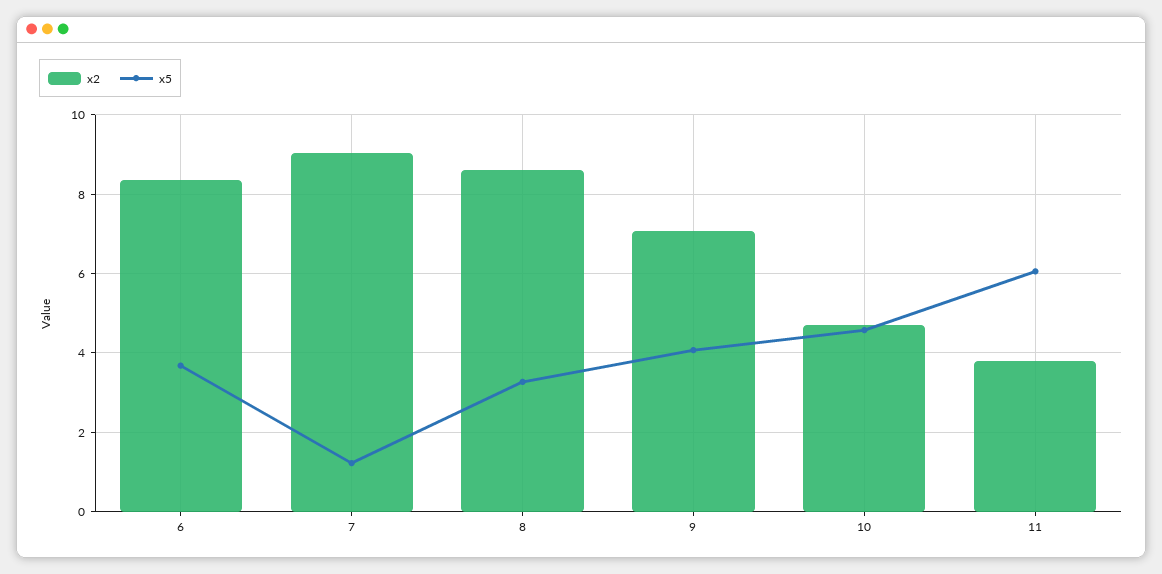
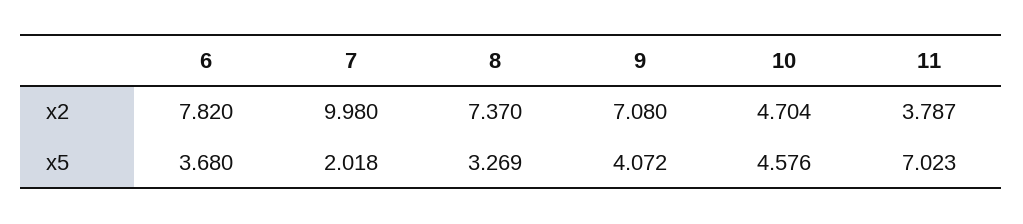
x2, 6: 8.4 -> 7.82
x2, 7: 9 -> 9.98
x5, 7: 1.2 -> 2.018
x2, 8: 8.6 -> 7.37
x5, 11: 6 -> 7.023

